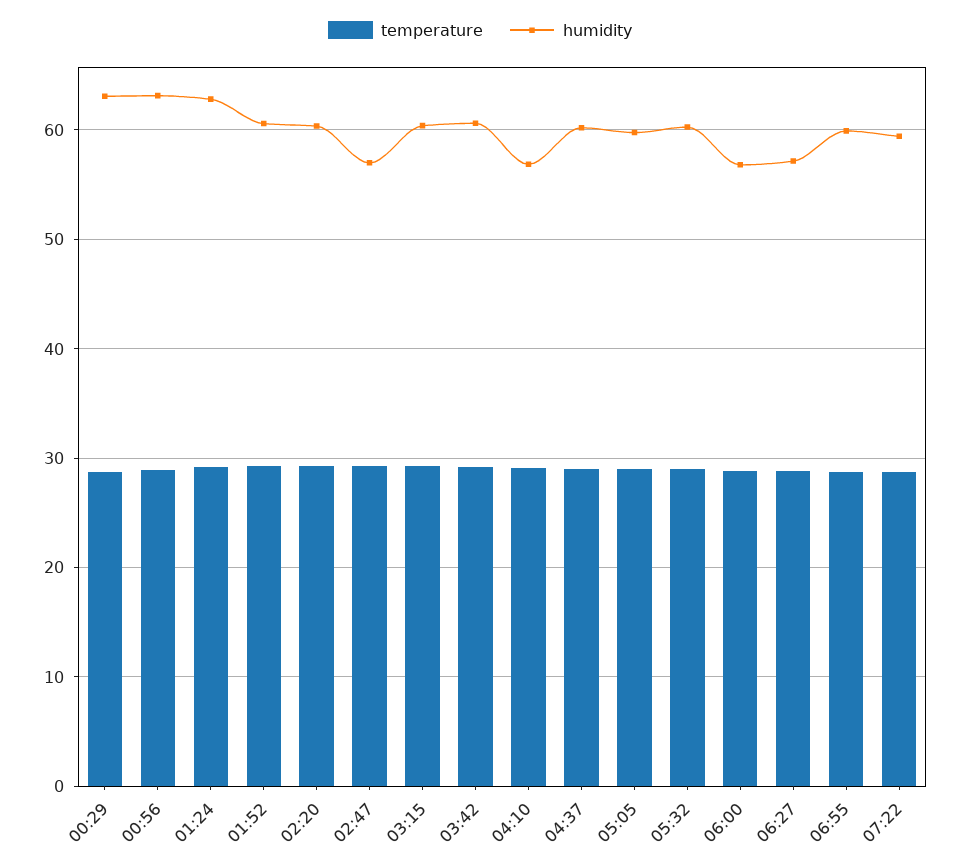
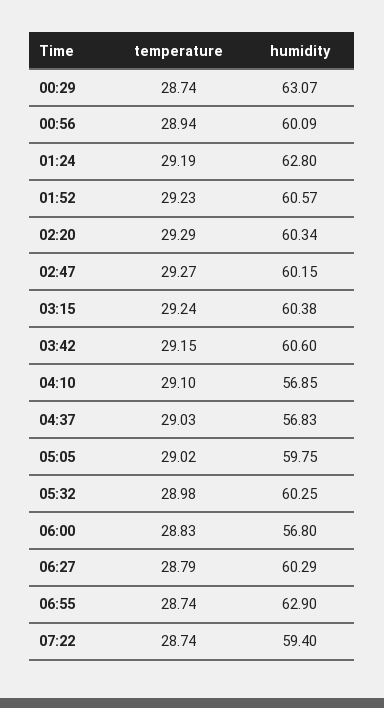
humidity, 00:56: 63 -> 60.09
humidity, 02:47: 57 -> 60.15
humidity, 04:37: 60 -> 56.83
humidity, 06:27: 57 -> 60.29
humidity, 06:55: 60 -> 62.9

